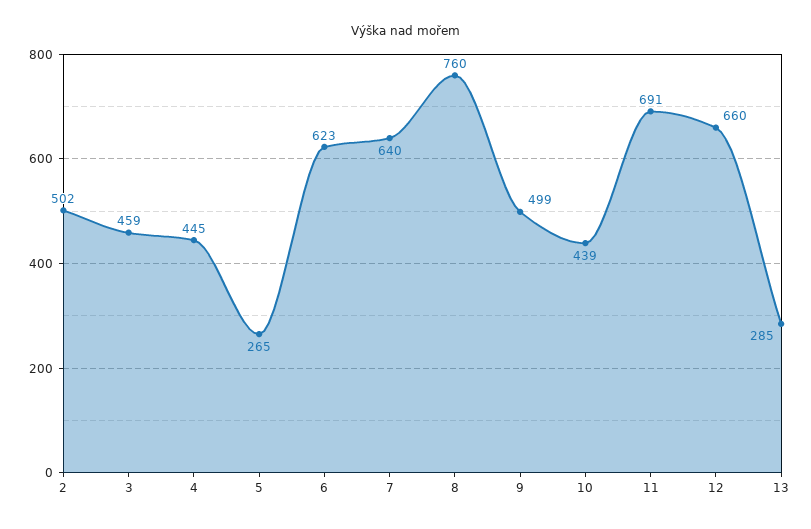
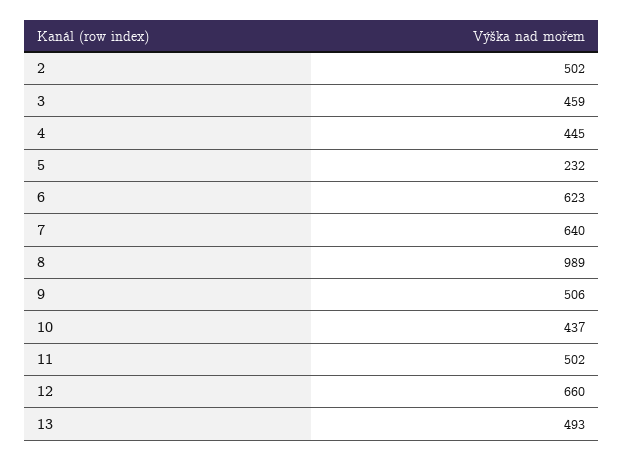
5: 265 -> 232
8: 760 -> 989
9: 499 -> 506
10: 439 -> 437
11: 691 -> 502
13: 285 -> 493

